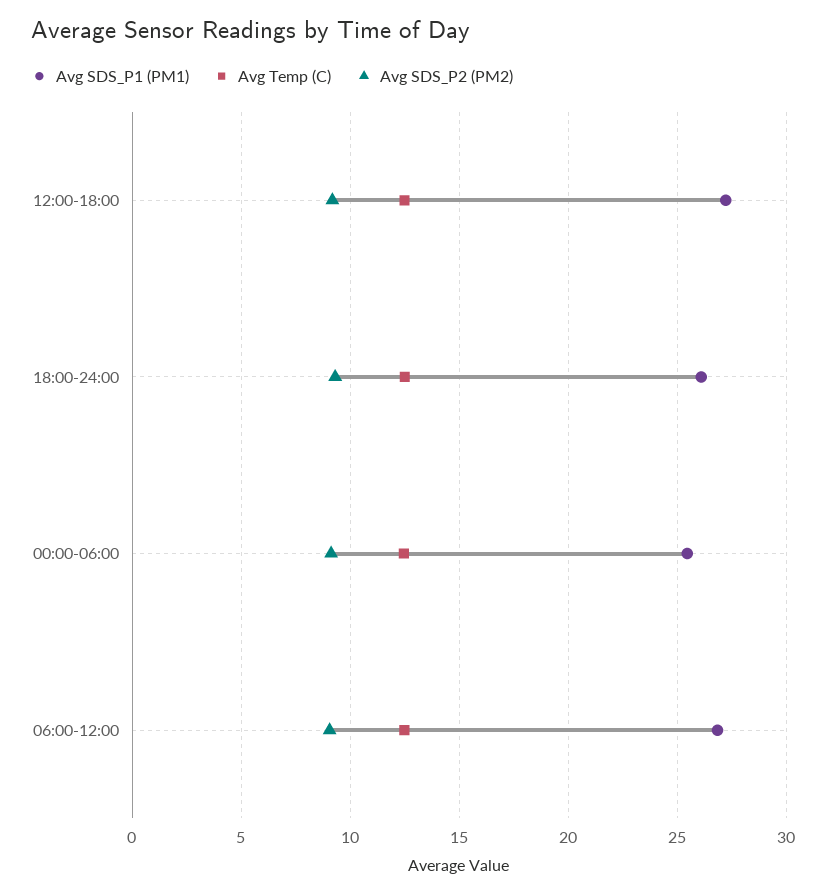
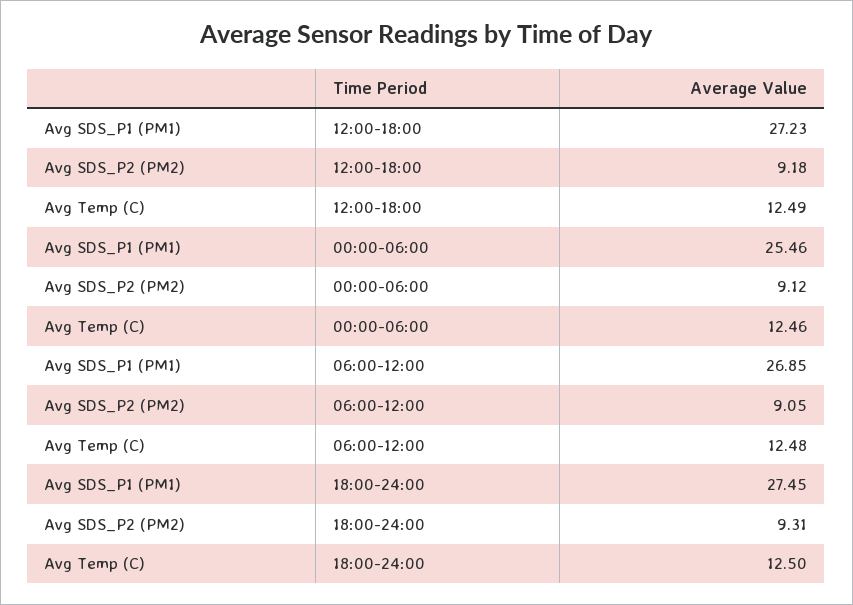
Avg SDS_P1 (PM1), 18:00-24:00: 26 -> 27.45

